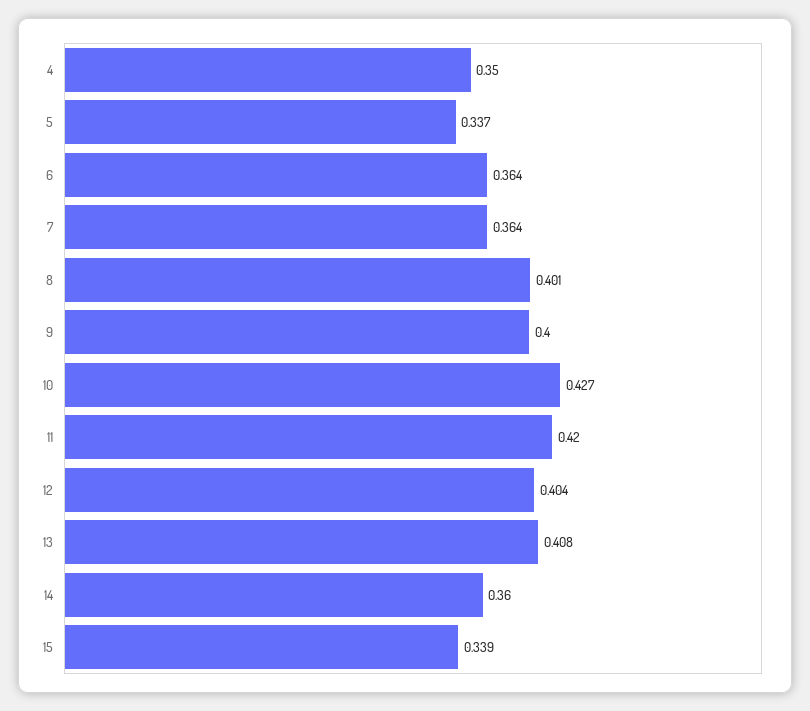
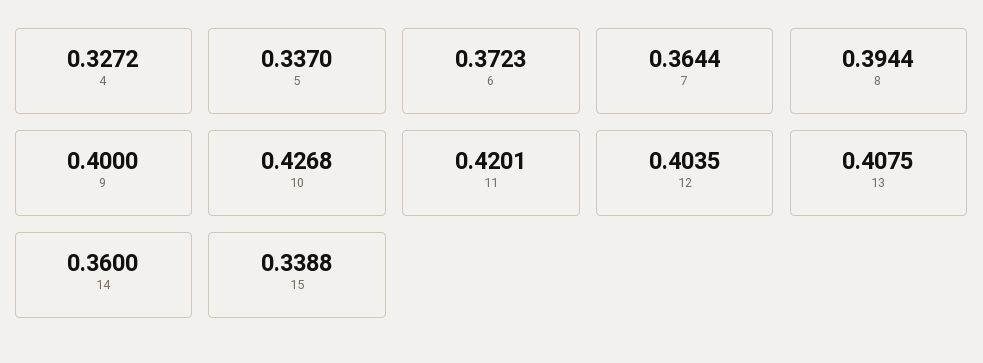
4: 0.35 -> 0.3272
6: 0.364 -> 0.3723
8: 0.401 -> 0.3944

